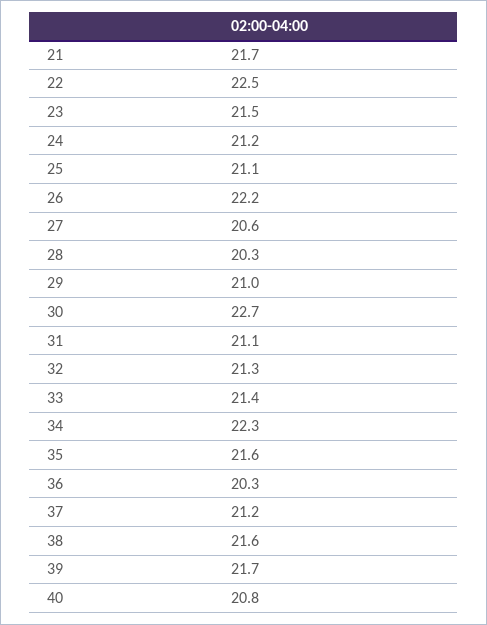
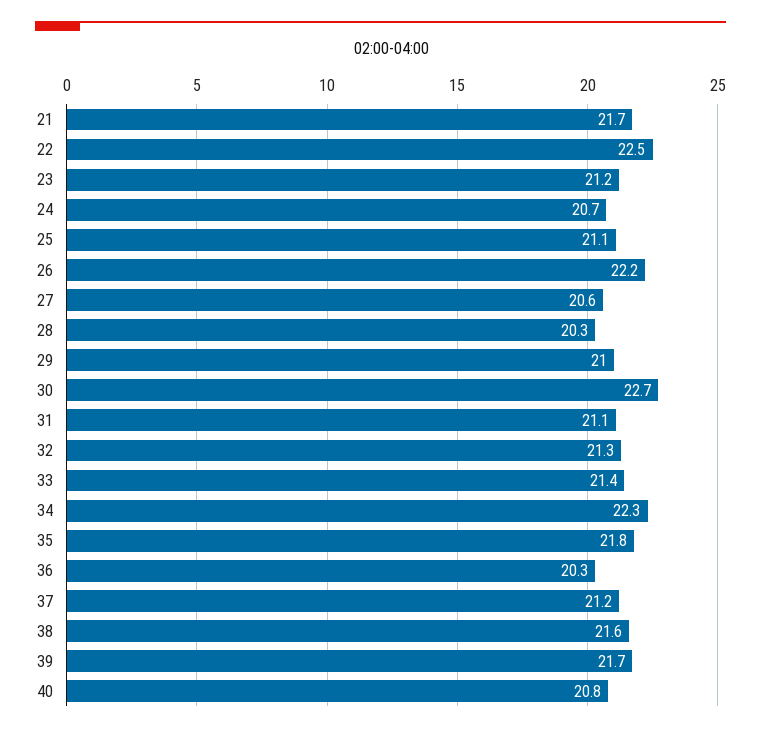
23: 21.5 -> 21.2
24: 21.2 -> 20.7
35: 21.6 -> 21.8

